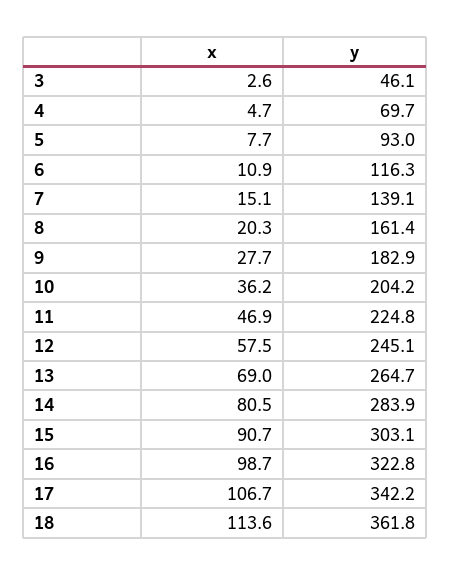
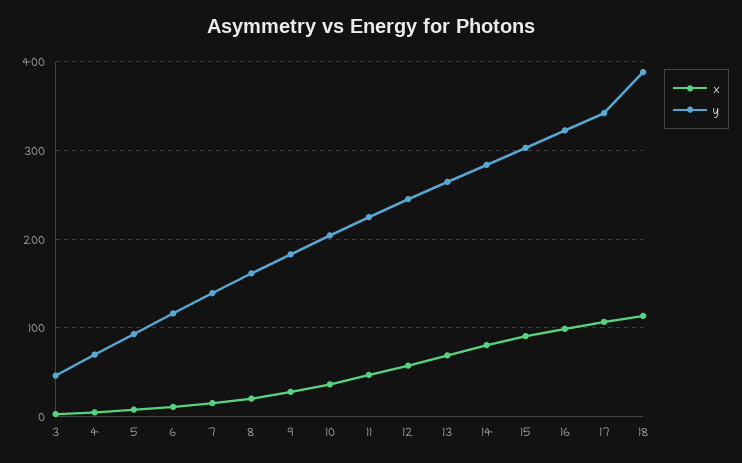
y, 18: 361.8 -> 390

